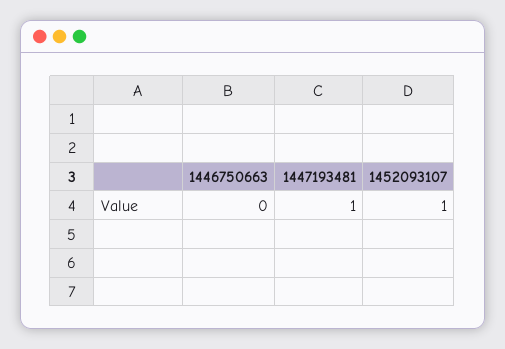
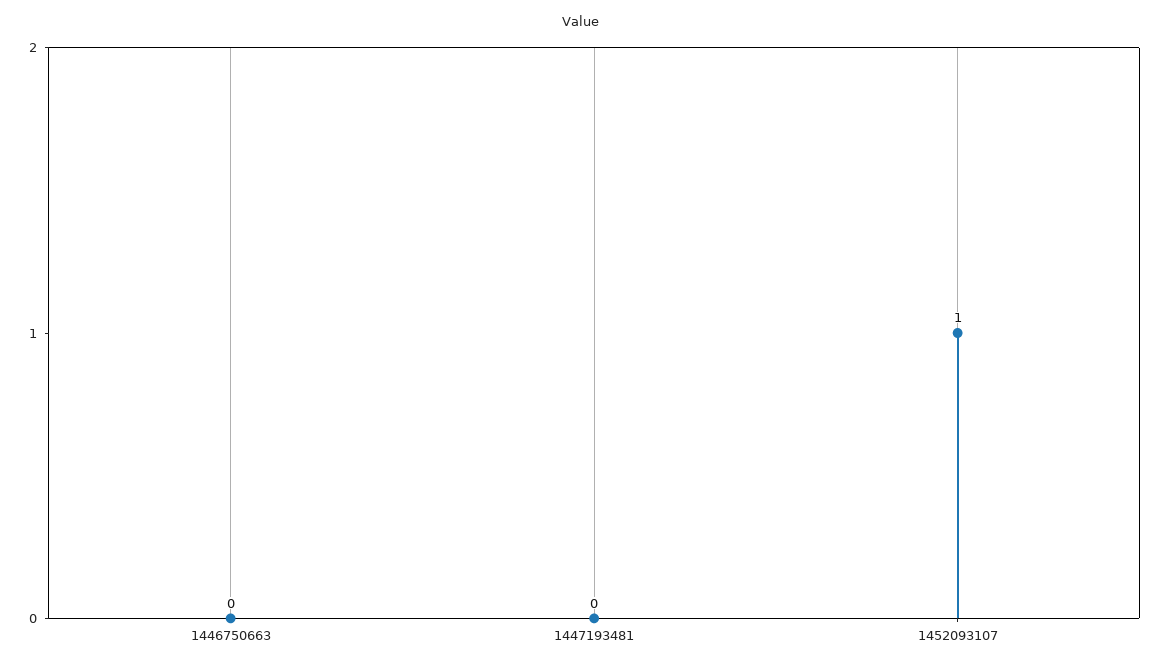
1447193481: 1 -> 0

